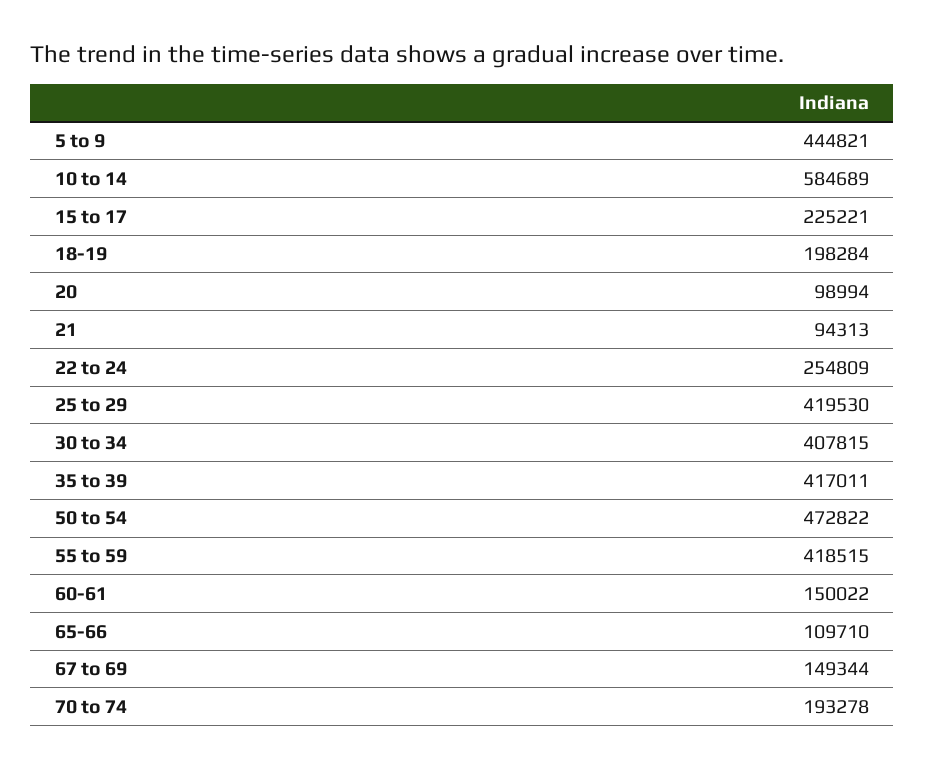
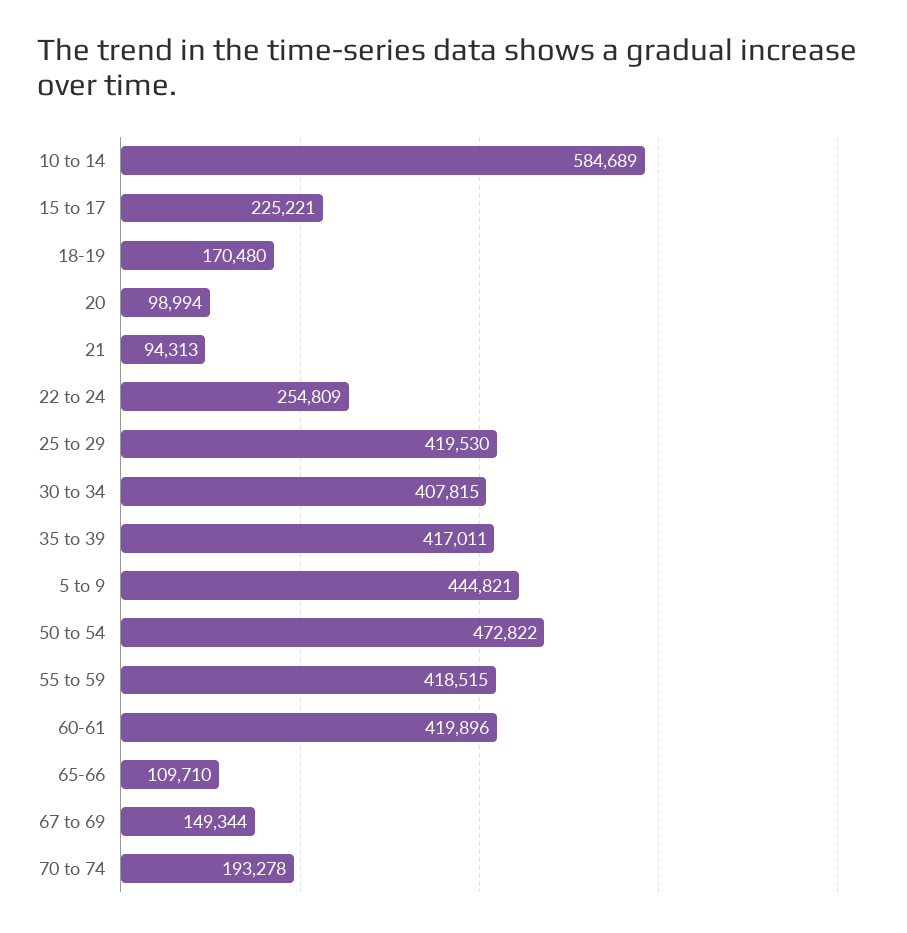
18-19: 198284 -> 170480
60-61: 150022 -> 419896

